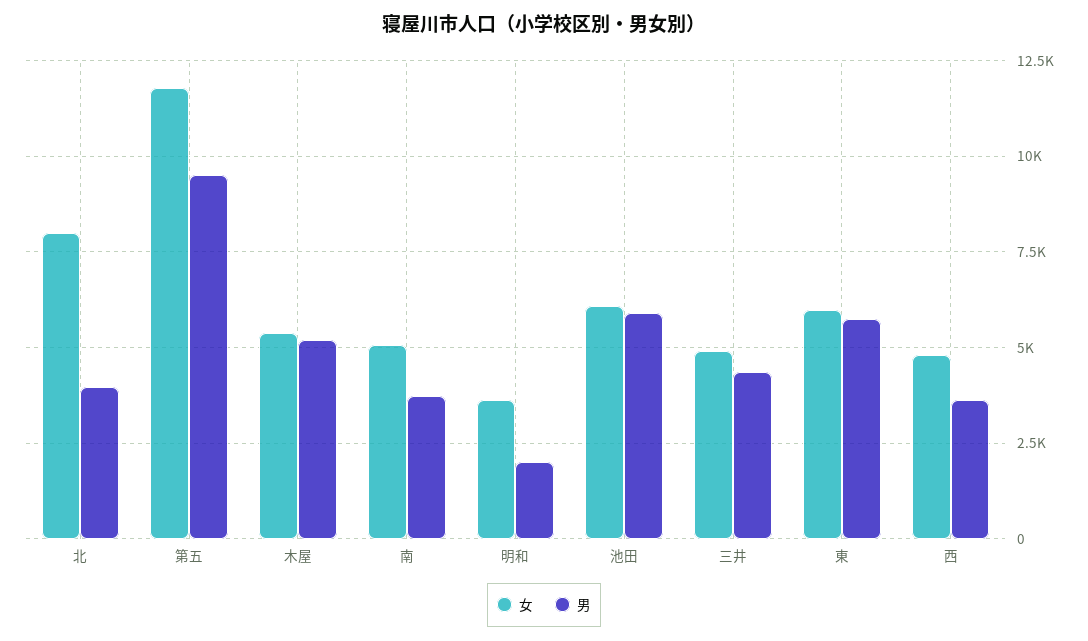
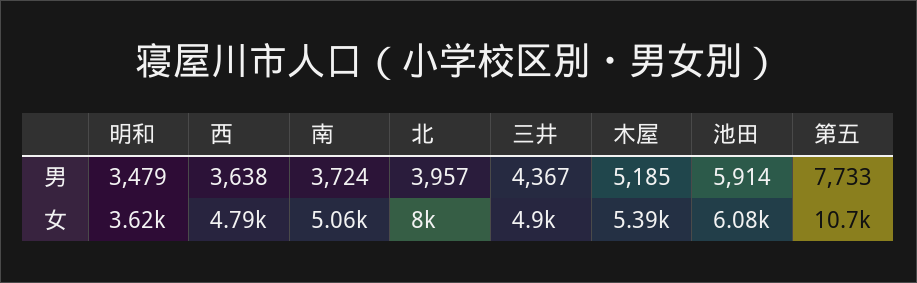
女, 第五: 11750 -> 10700
男, 第五: 9500 -> 7733
男, 明和: 2000 -> 3479
女, 東: 6000 -> none
男, 東: 5750 -> none

